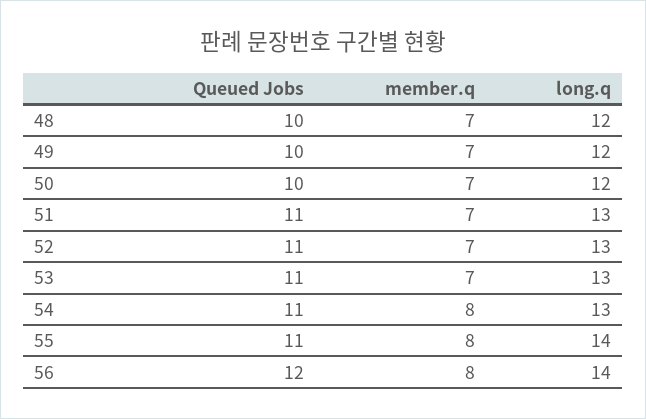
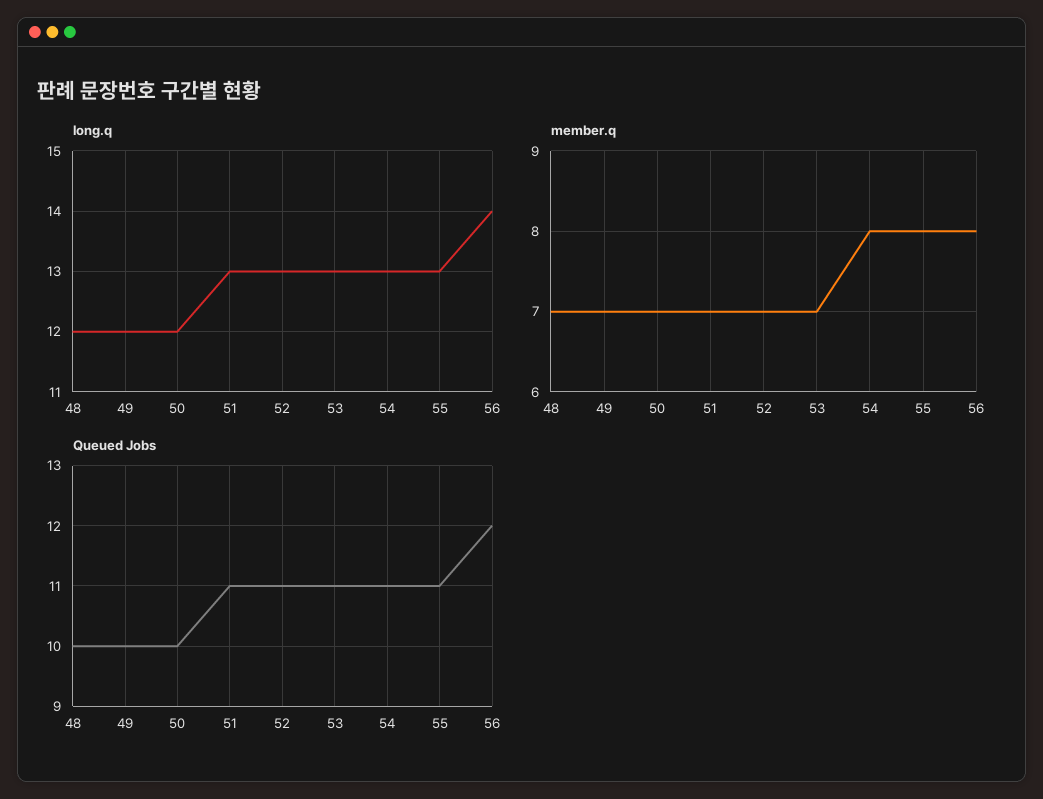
long.q, 55: 14 -> 13

